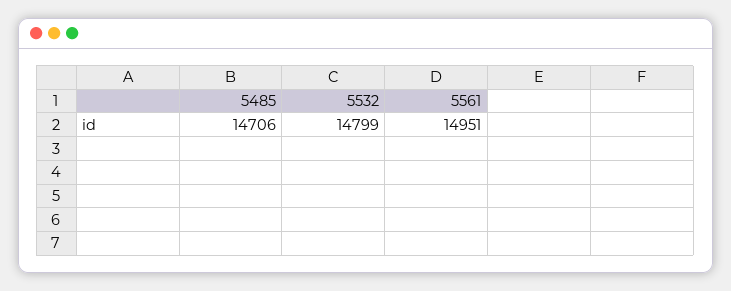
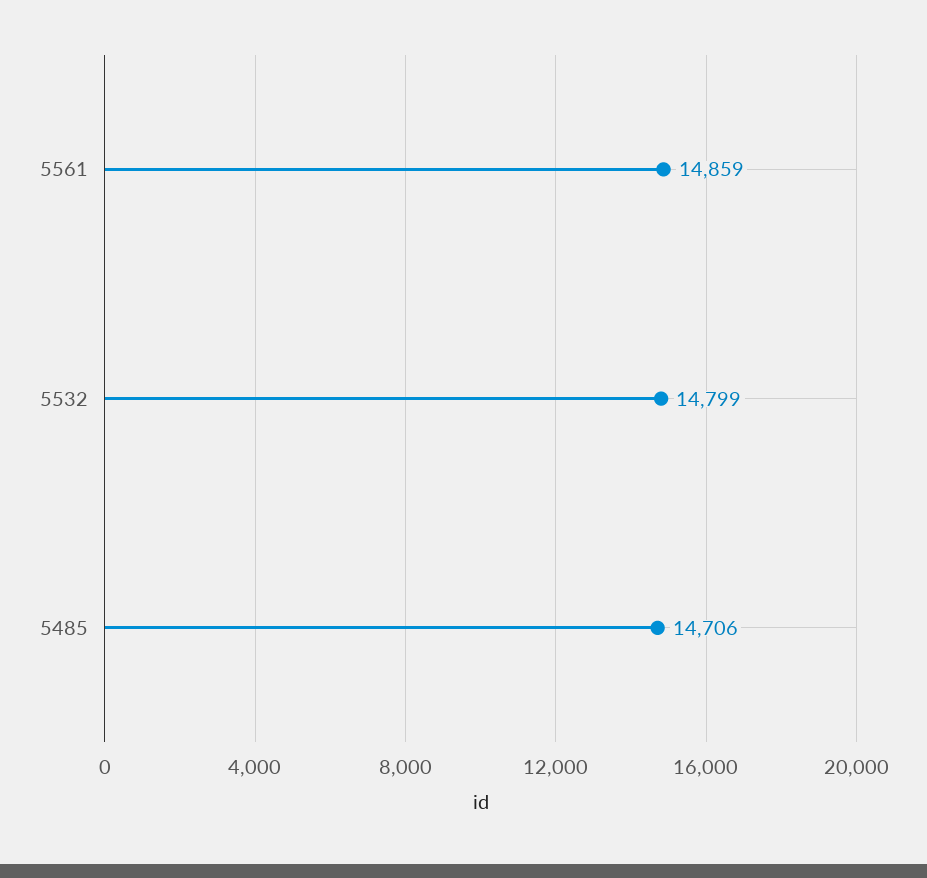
5561: 14951 -> 14859

